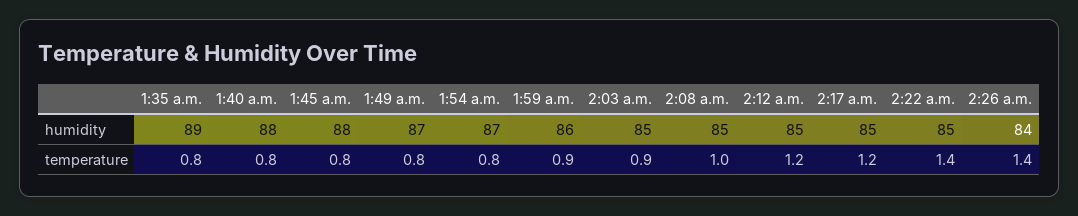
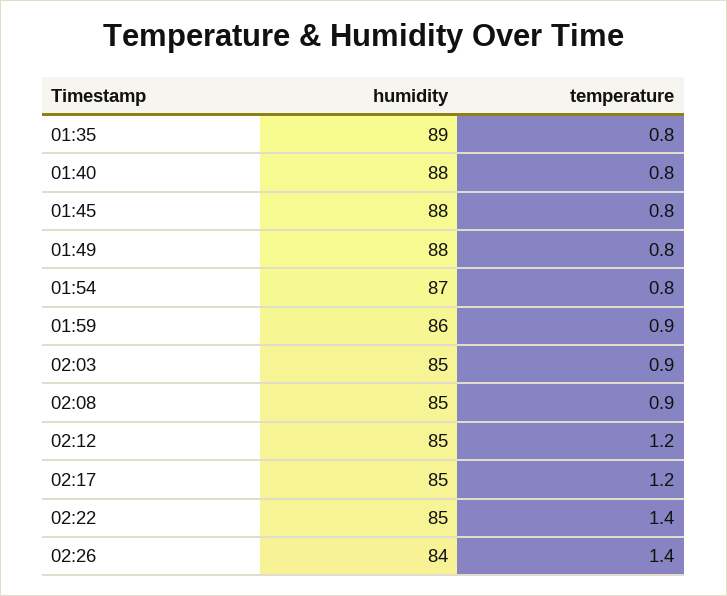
1:49 a.m., humidity: 87 -> 88
2:08 a.m., temperature: 1 -> 0.9

